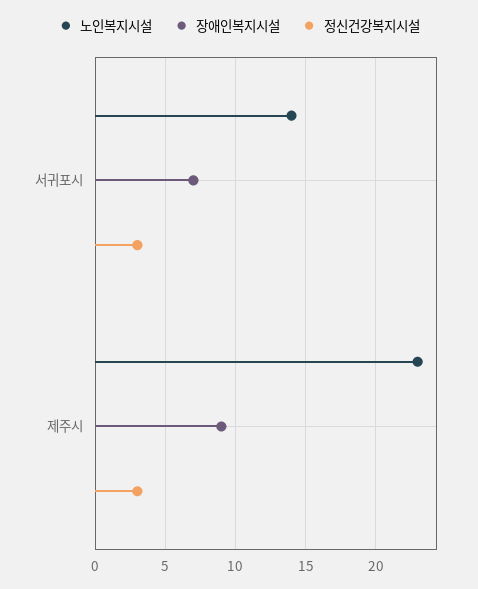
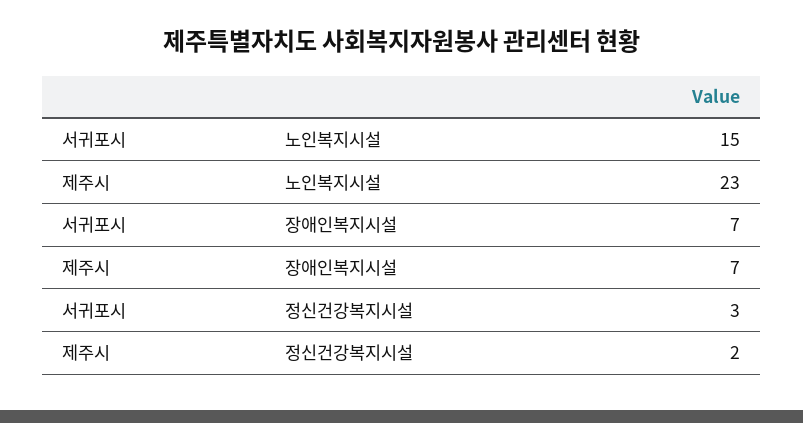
노인복지시설, 서귀포시: 14 -> 15
장애인복지시설, 제주시: 9 -> 7
정신건강복지시설, 제주시: 3 -> 2

